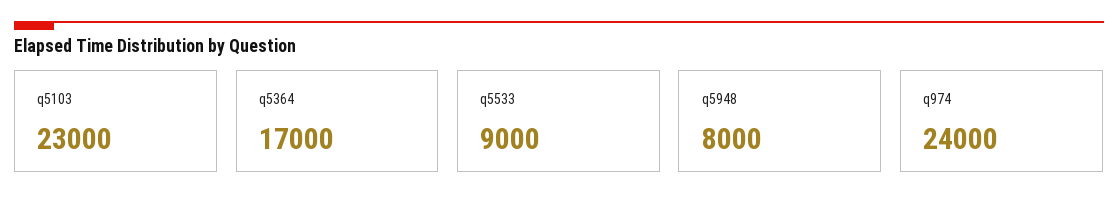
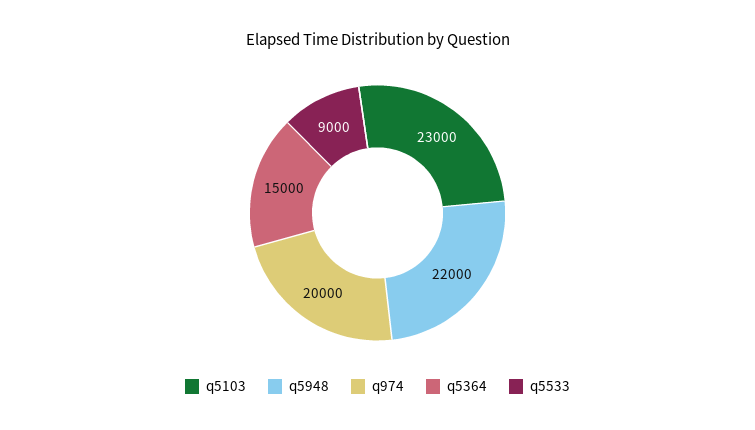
q5364: 17000 -> 15000
q5948: 8000 -> 22000
q974: 24000 -> 20000

